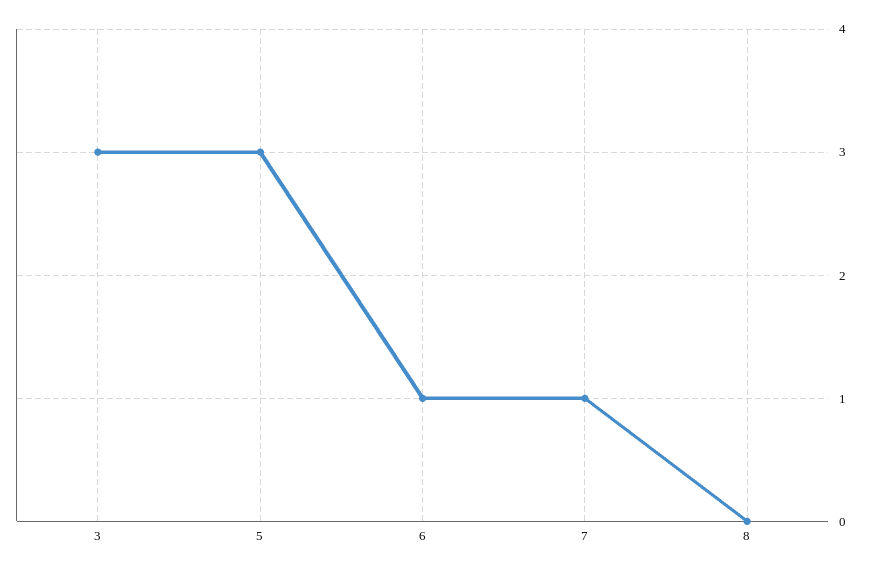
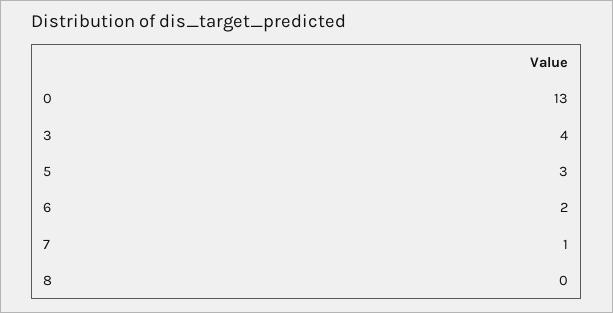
3: 3 -> 4
6: 1 -> 2
0: none -> 13

